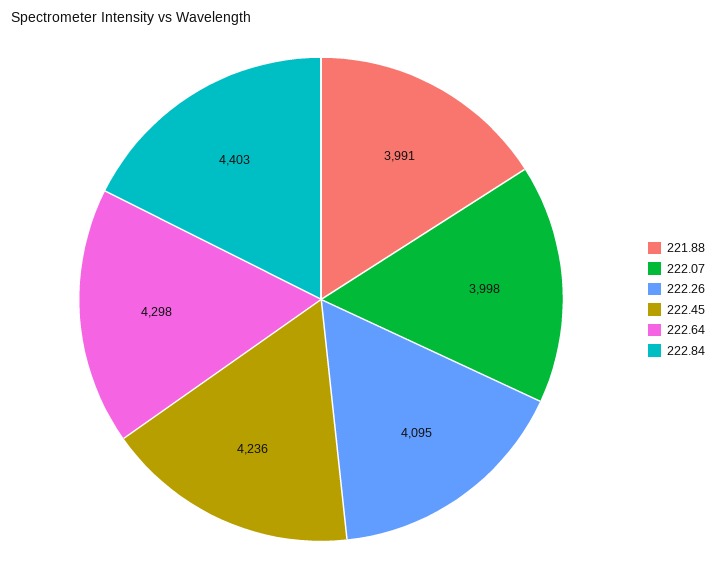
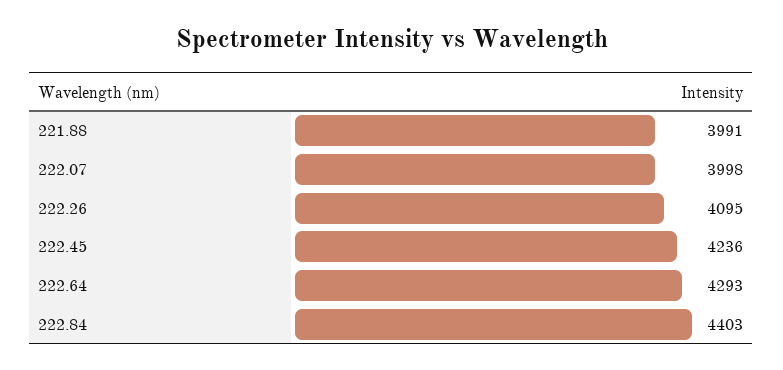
222.64: 4298 -> 4293

